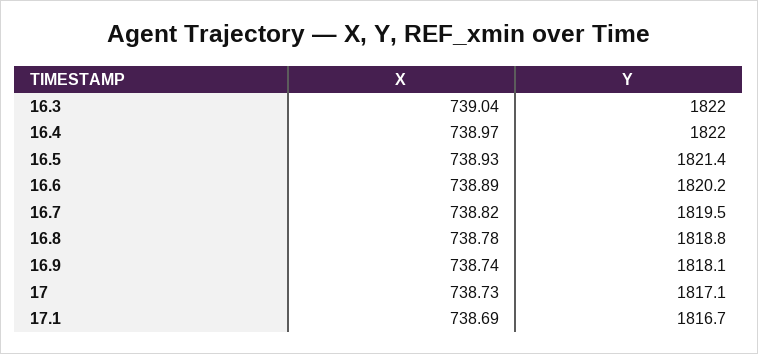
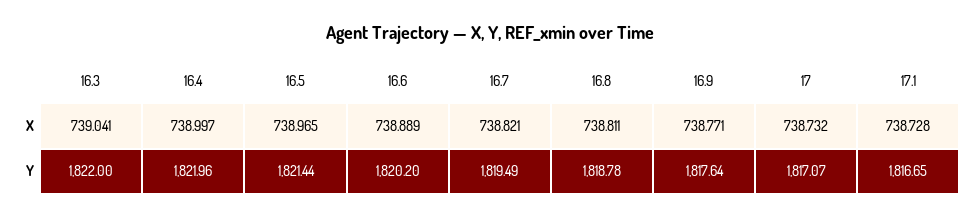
X, 16.4: 738.97 -> 738.997
X, 16.5: 738.93 -> 738.965
X, 16.8: 738.78 -> 738.811
X, 16.9: 738.74 -> 738.771
Y, 16.9: 1818.1 -> 1817.64
X, 17.1: 738.69 -> 738.728

